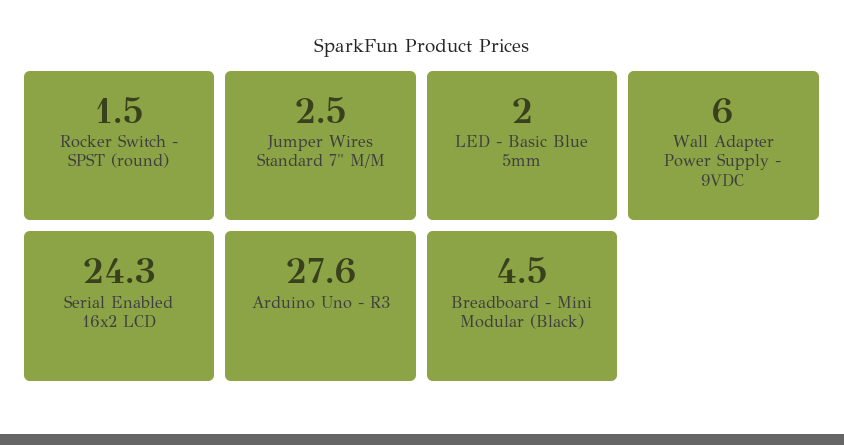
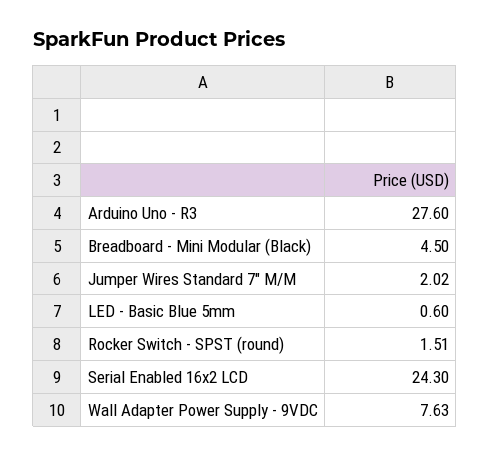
Jumper Wires Standard 7" M/M: 2.5 -> 2.02
LED - Basic Blue 5mm: 2 -> 0.6
Wall Adapter Power Supply - 9VDC: 6 -> 7.63

